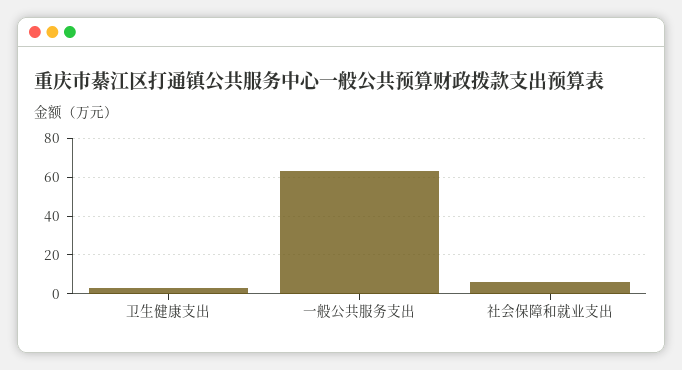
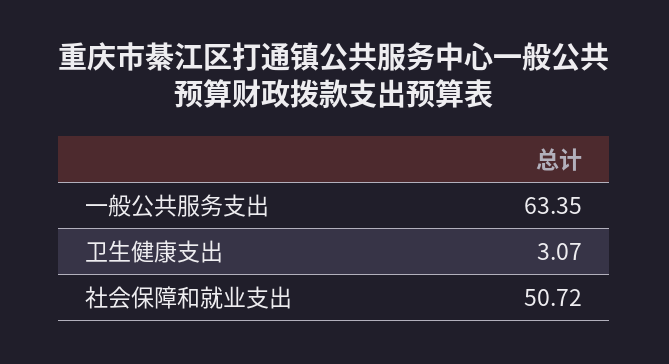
社会保障和就业支出: 5 -> 50.72

